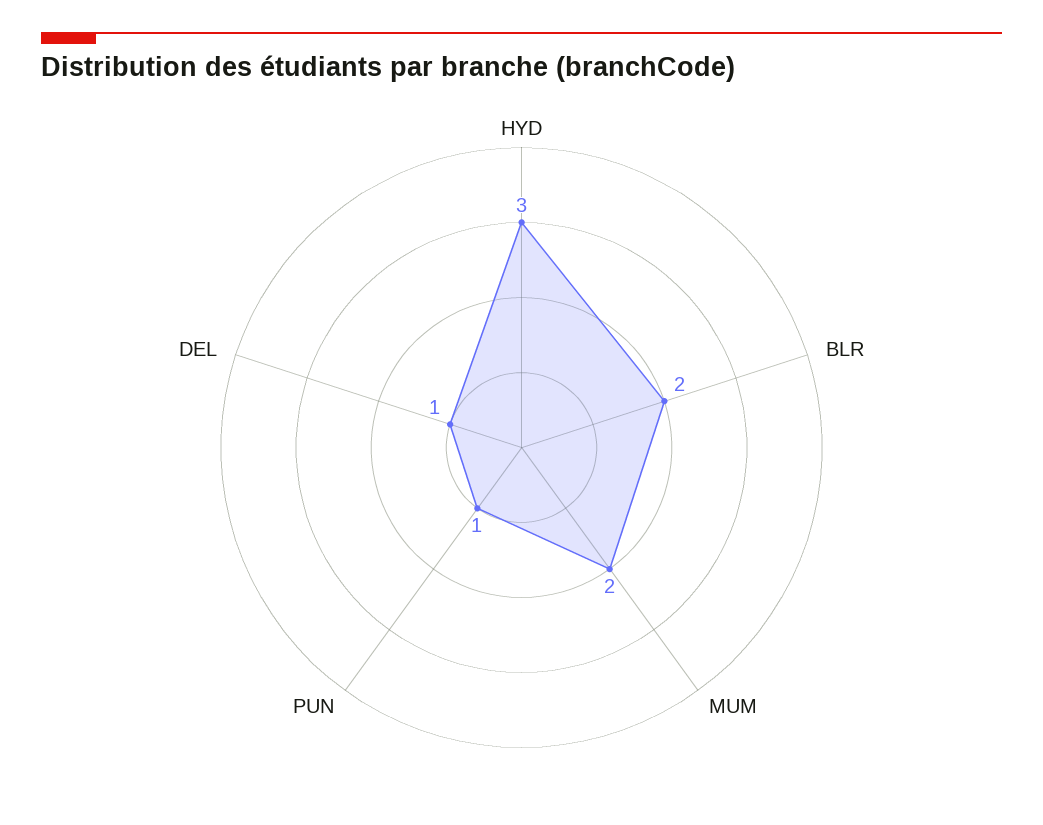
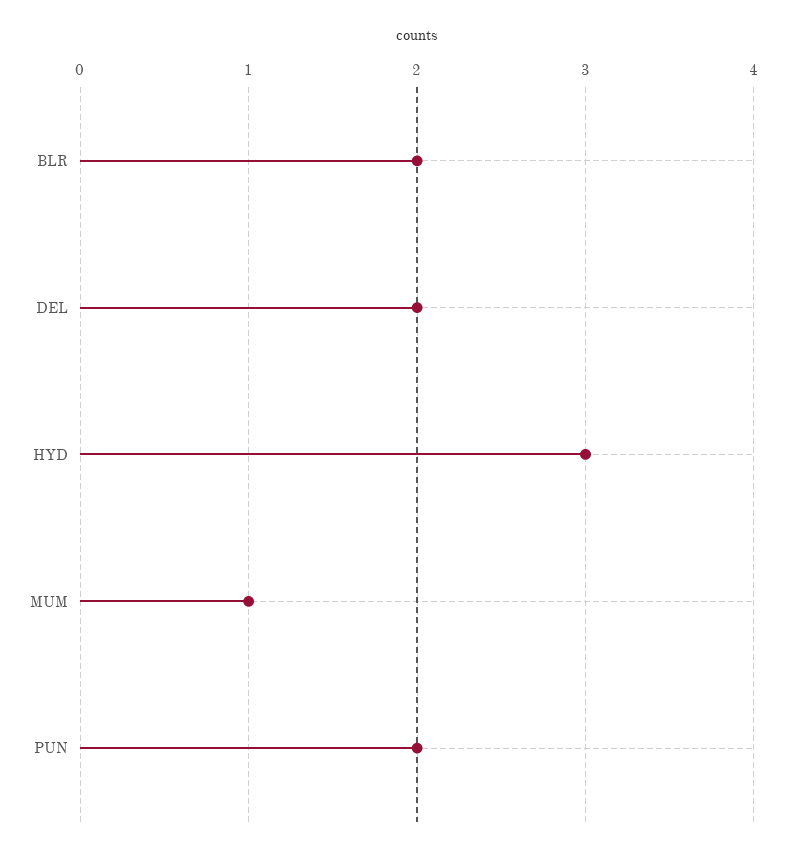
MUM: 2 -> 1
PUN: 1 -> 2
DEL: 1 -> 2

